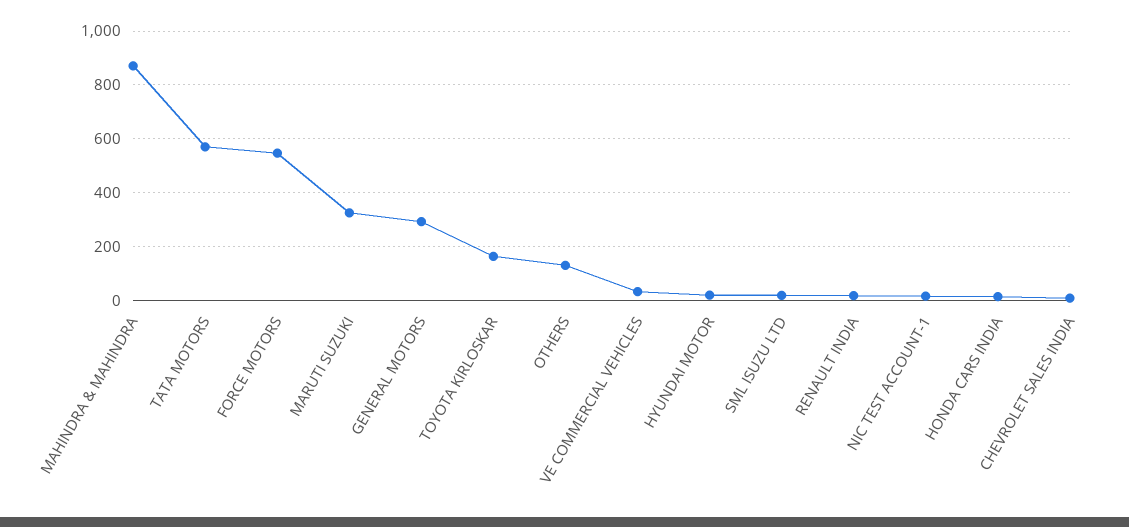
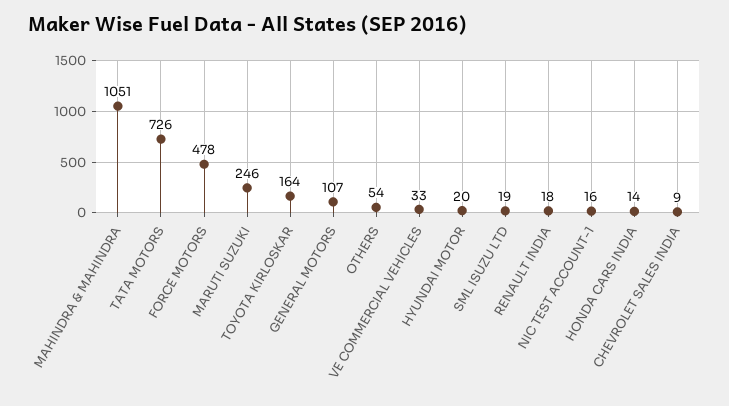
MAHINDRA & MAHINDRA: 875 -> 1051
TATA MOTORS: 575 -> 726
FORCE MOTORS: 550 -> 478
MARUTI SUZUKI: 325 -> 246
GENERAL MOTORS: 300 -> 107
OTHERS: 125 -> 54

